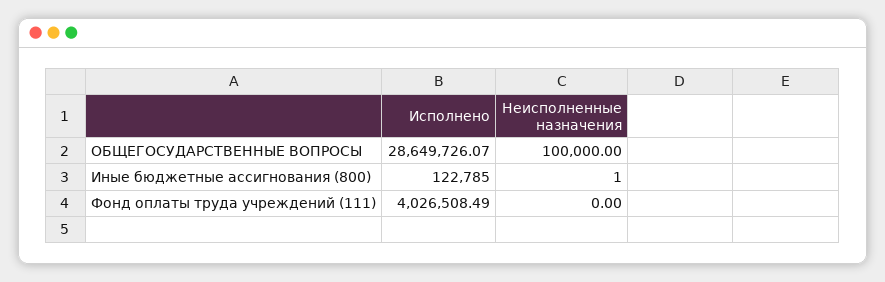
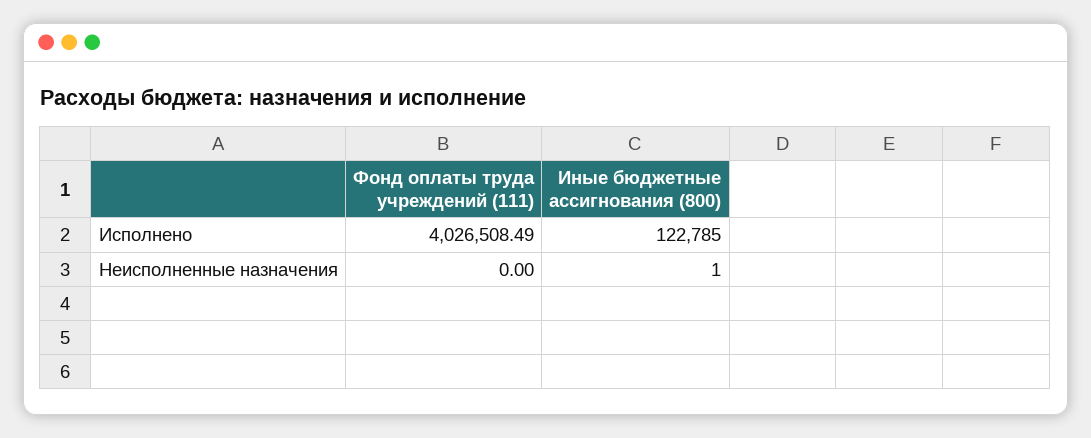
Исполнено, ОБЩЕГОСУДАРСТВЕННЫЕ ВОПРОСЫ: 28649726.07 -> none
Неисполненные назначения, ОБЩЕГОСУДАРСТВЕННЫЕ ВОПРОСЫ: 100000 -> none

